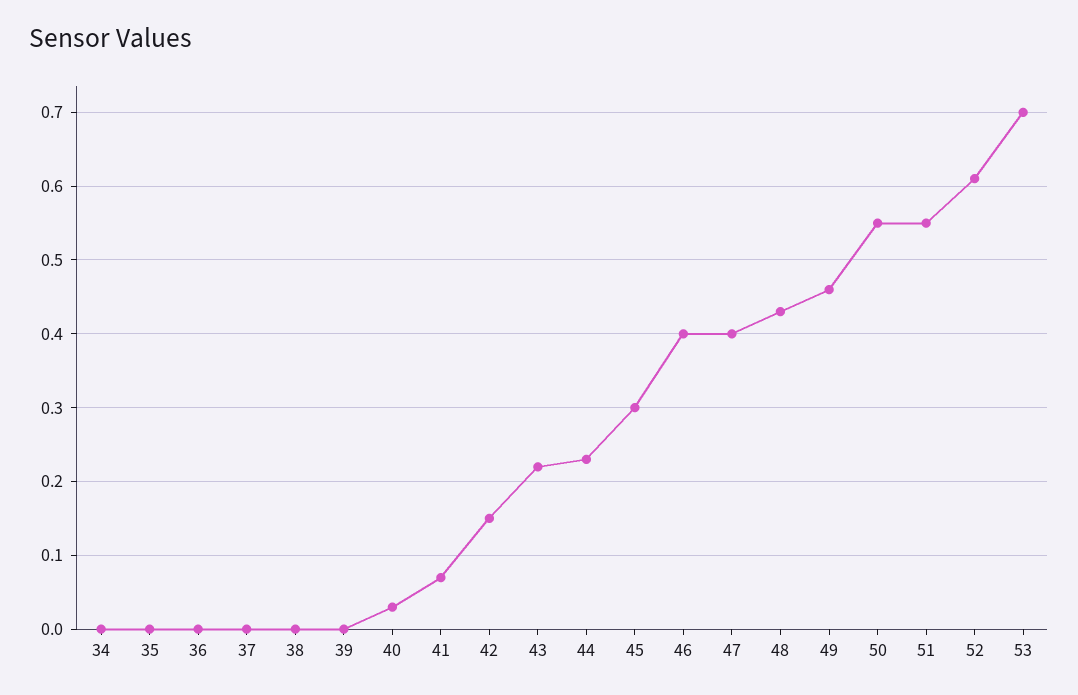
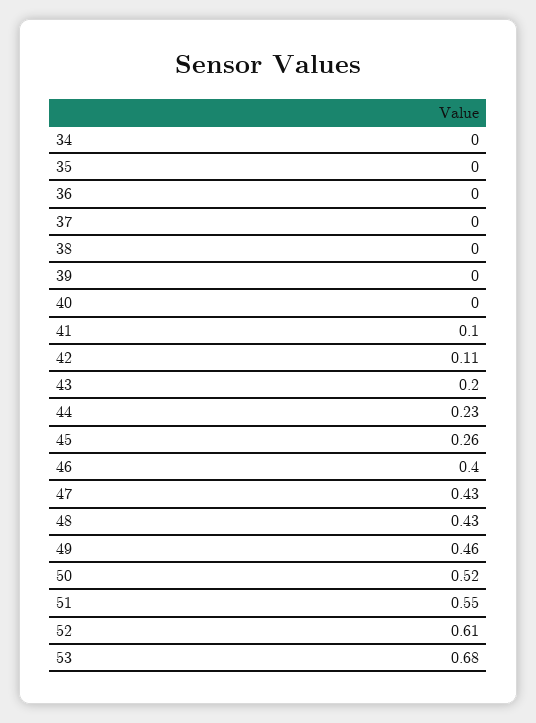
40: 0.03 -> 0
41: 0.07 -> 0.1
42: 0.15 -> 0.11
43: 0.22 -> 0.2
45: 0.3 -> 0.26
47: 0.4 -> 0.43
50: 0.55 -> 0.52
53: 0.7 -> 0.68

